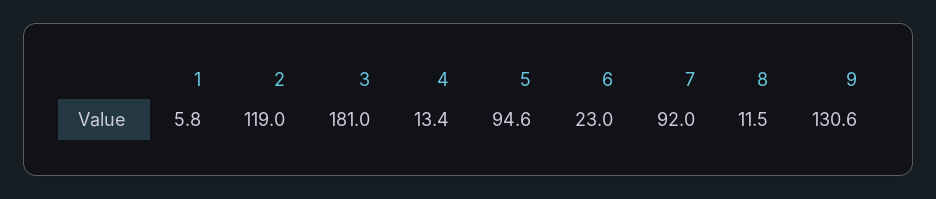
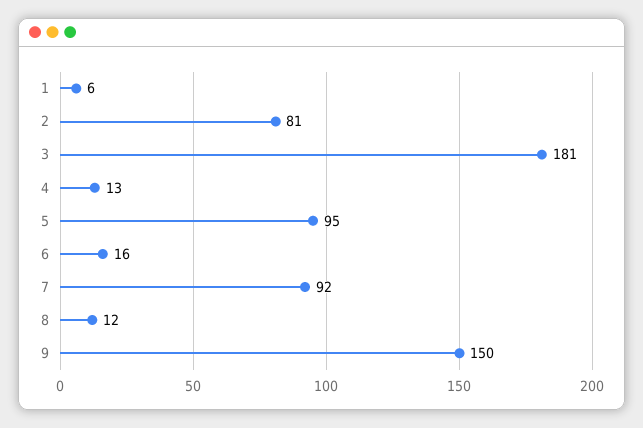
2: 119 -> 81
6: 23 -> 16
9: 130.6 -> 150

